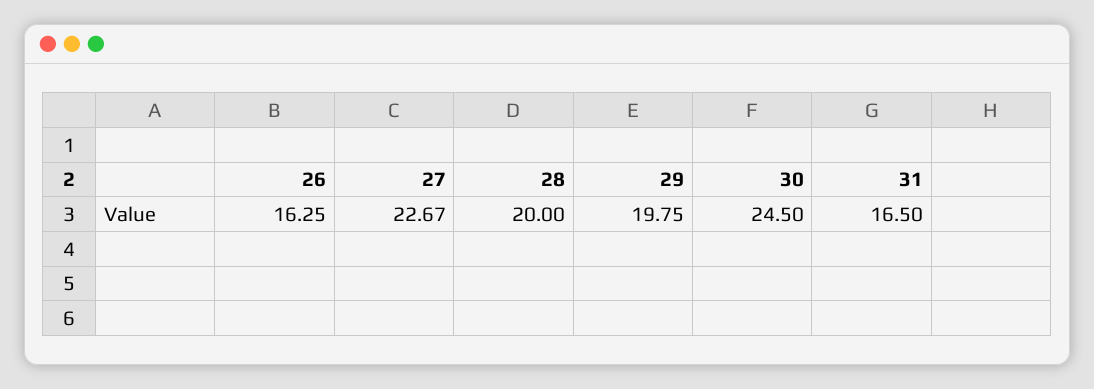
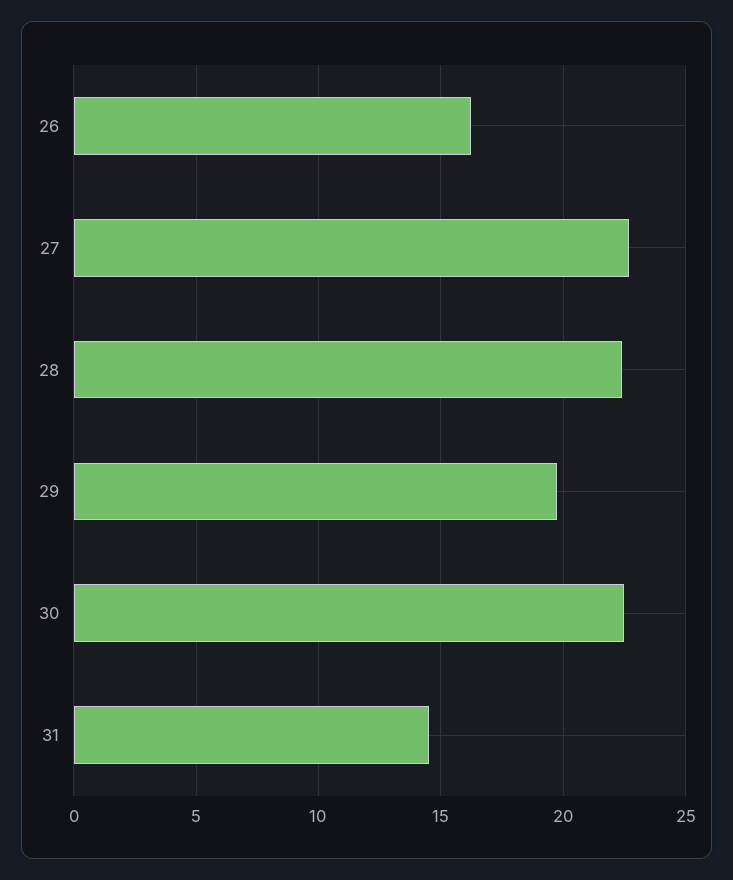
28: 20 -> 22.5
30: 24.5 -> 22.5
31: 16.5 -> 14.5

